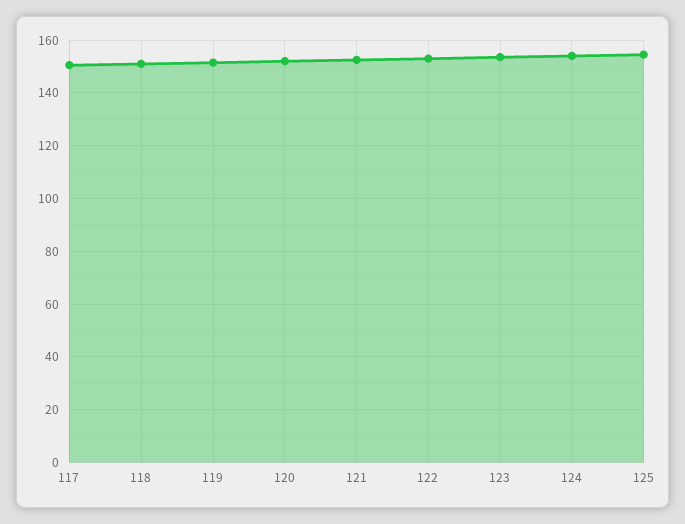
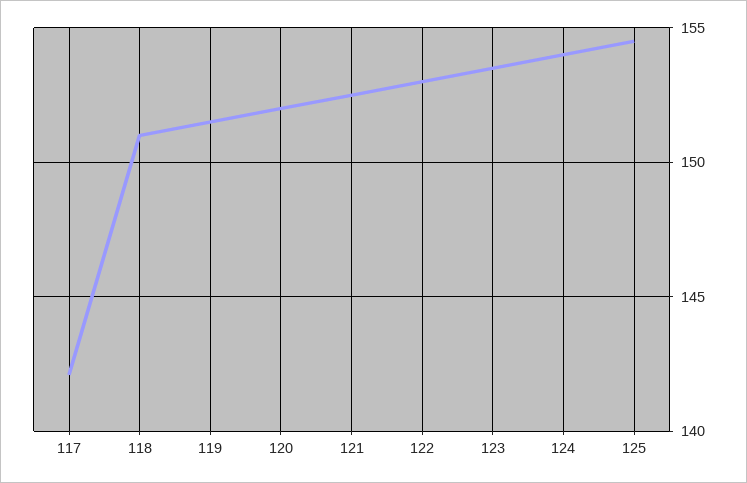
117: 150 -> 142

